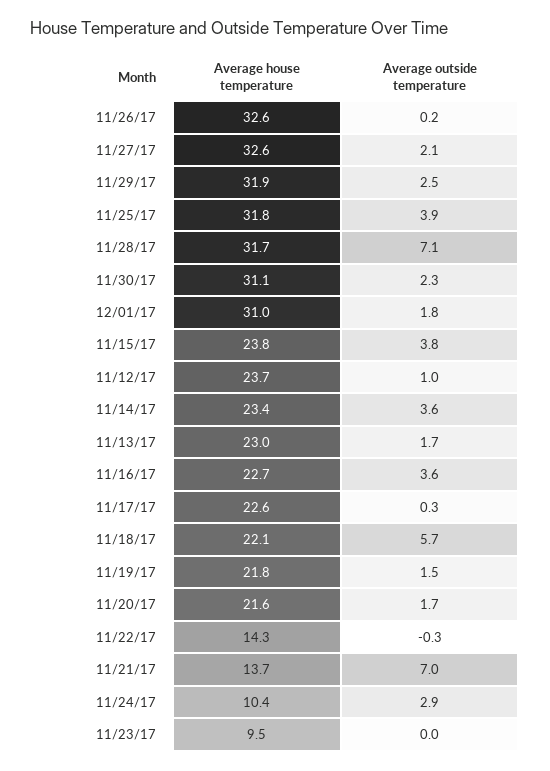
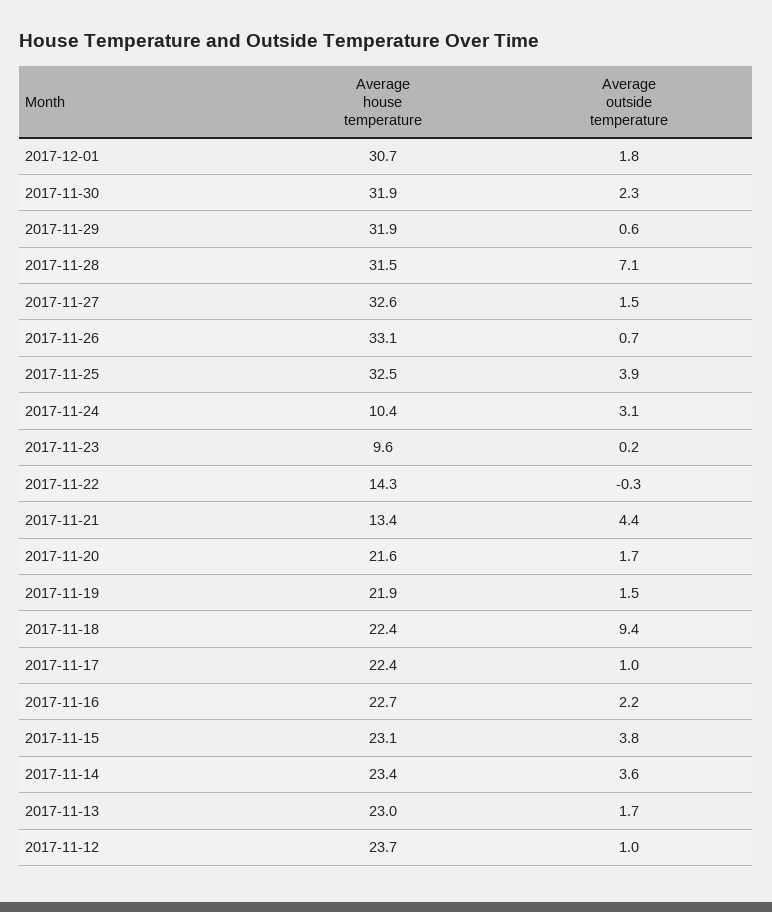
Average house temperature, 11/26/17: 32.6 -> 33.1
Average outside temperature, 11/26/17: 0.2 -> 0.7
Average outside temperature, 11/27/17: 2.1 -> 1.5
Average outside temperature, 11/29/17: 2.5 -> 0.6
Average house temperature, 11/25/17: 31.8 -> 32.5
Average house temperature, 11/28/17: 31.7 -> 31.5
Average house temperature, 11/30/17: 31.1 -> 31.9
Average house temperature, 12/01/17: 31 -> 30.7
Average house temperature, 11/15/17: 23.8 -> 23.1
Average outside temperature, 11/16/17: 3.6 -> 2.2
Average house temperature, 11/17/17: 22.6 -> 22.4
Average outside temperature, 11/17/17: 0.3 -> 1
Average house temperature, 11/18/17: 22.1 -> 22.4
Average outside temperature, 11/18/17: 5.7 -> 9.4
Average house temperature, 11/19/17: 21.8 -> 21.9
Average house temperature, 11/21/17: 13.7 -> 13.4
Average outside temperature, 11/21/17: 7 -> 4.4
Average outside temperature, 11/24/17: 2.9 -> 3.1
Average house temperature, 11/23/17: 9.5 -> 9.6
Average outside temperature, 11/23/17: 0 -> 0.2

